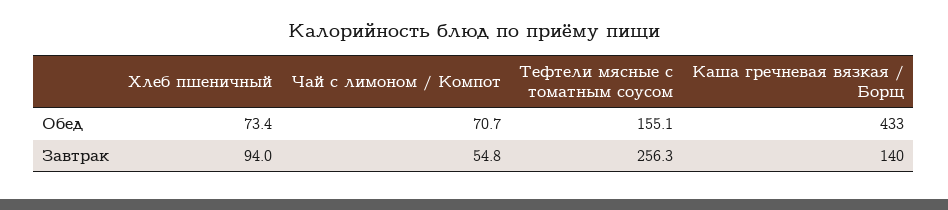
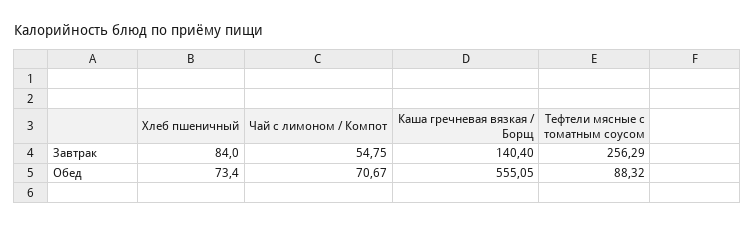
Тефтели мясные с томатным соусом, Обед: 155.1 -> 88.32
Каша гречневая вязкая / Борщ, Обед: 433 -> 555.05
Хлеб пшеничный, Завтрак: 94 -> 84

